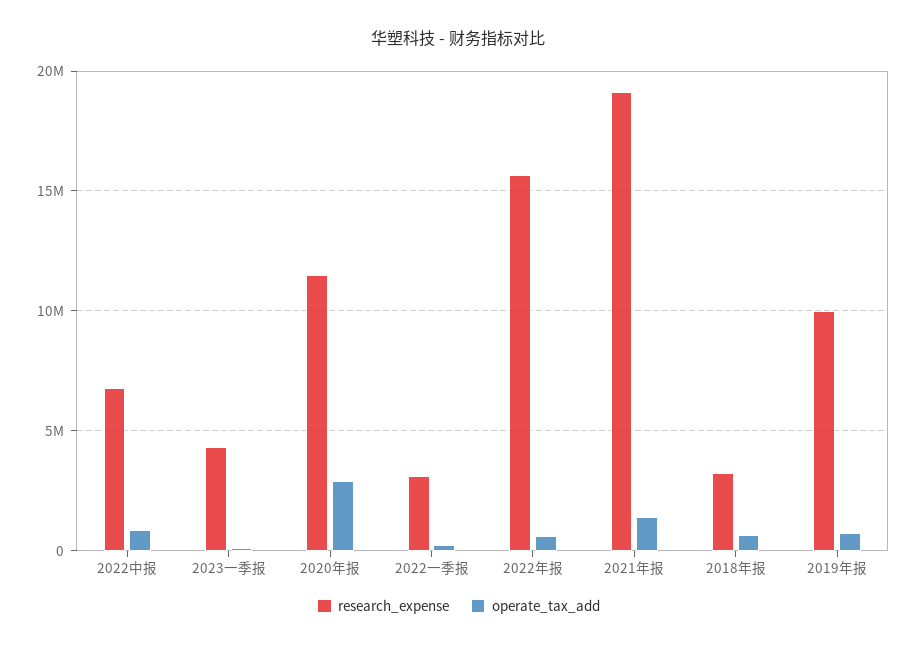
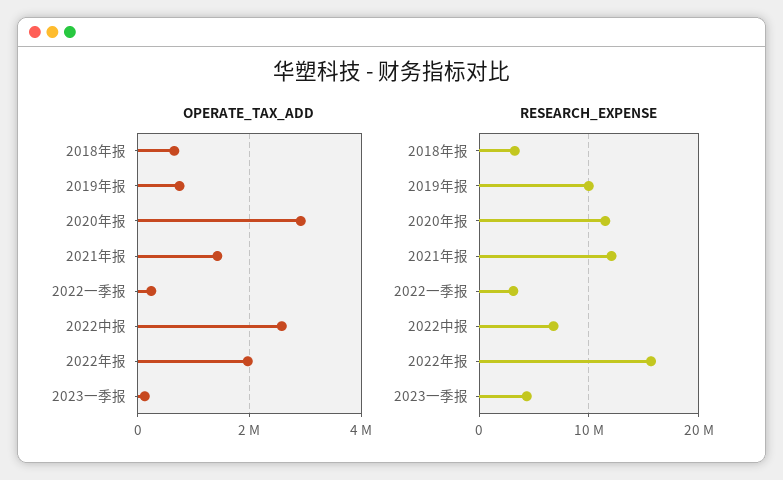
operate_tax_add, 2022中报: 1000000 -> 2600000
operate_tax_add, 2022年报: 500000 -> 2000000
research_expense, 2021年报: 19000000 -> 12000000

